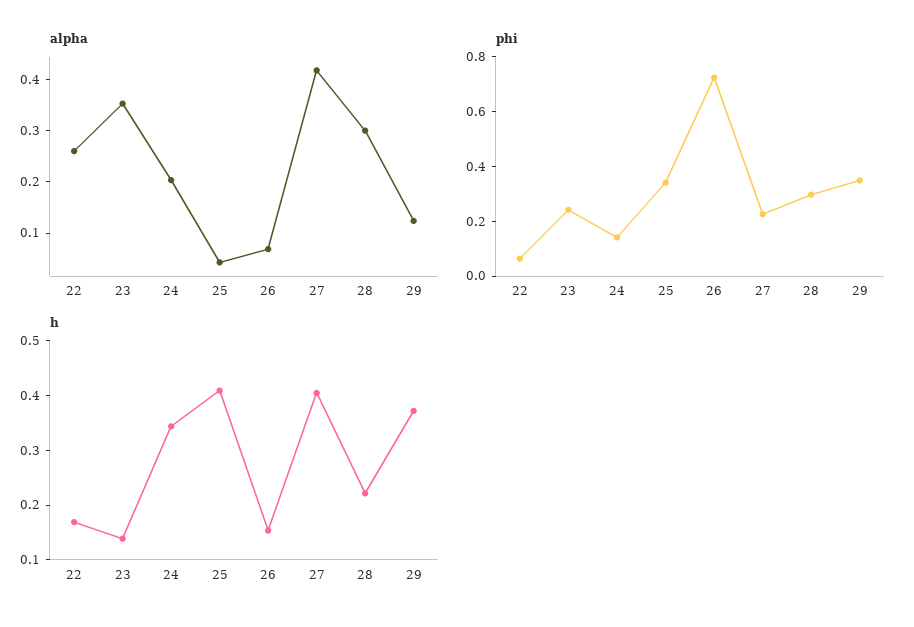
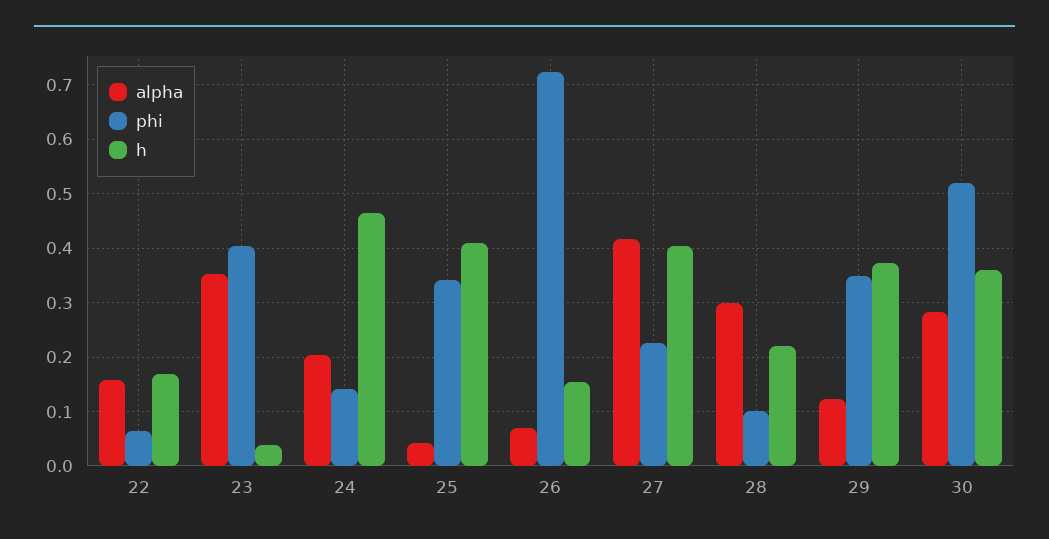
alpha, 22: 0.26 -> 0.16
phi, 23: 0.25 -> 0.4
phi, 28: 0.3 -> 0.1
h, 23: 0.14 -> 0.04
h, 24: 0.34 -> 0.46
alpha, 30: none -> 0.28
phi, 30: none -> 0.52
h, 30: none -> 0.36

